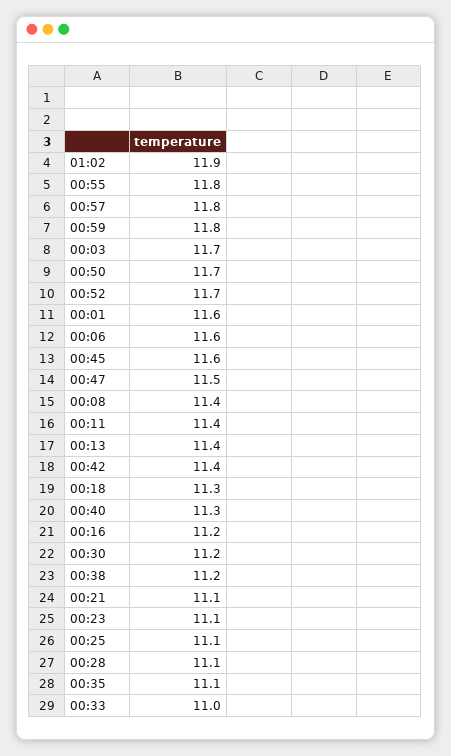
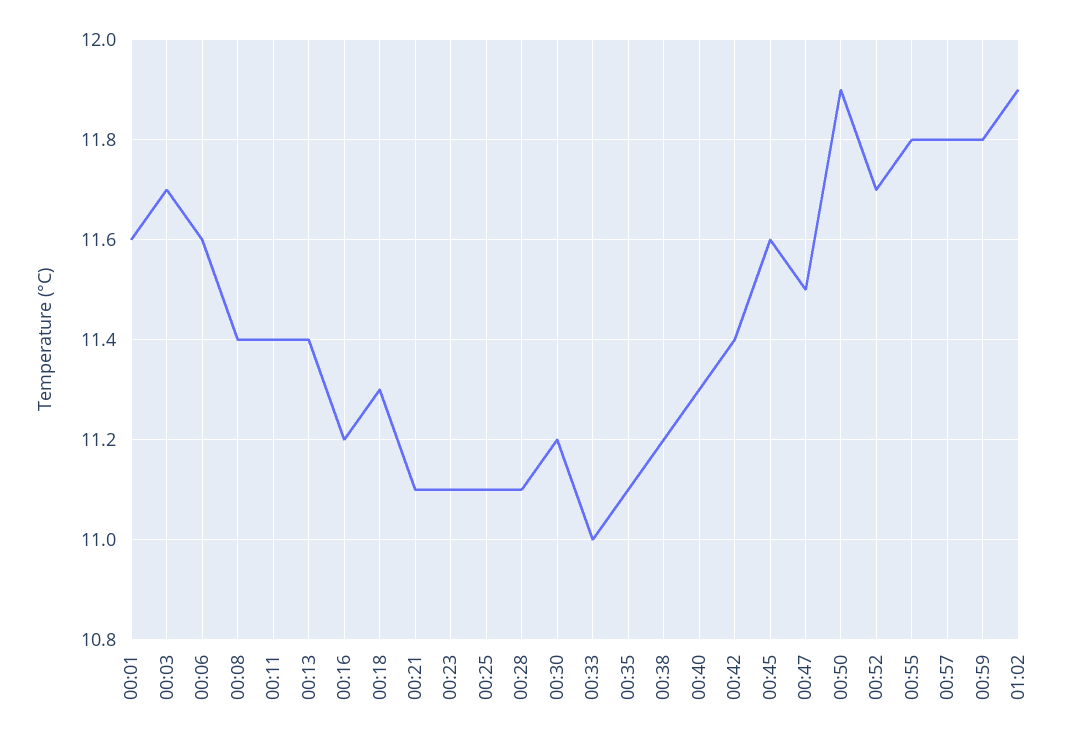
00:50: 11.7 -> 11.9

